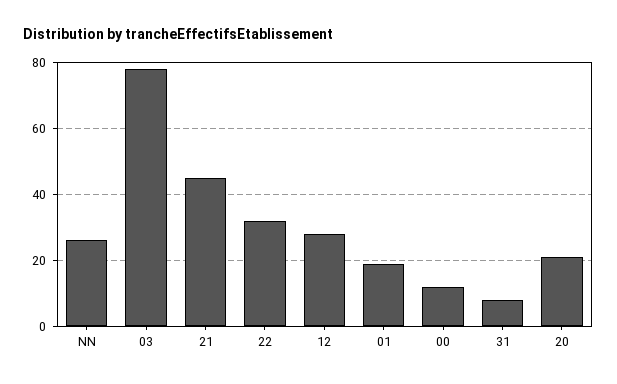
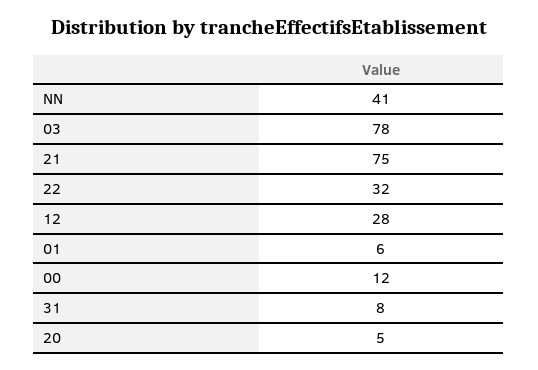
NN: 25 -> 41
21: 45 -> 75
01: 20 -> 6
20: 20 -> 5

